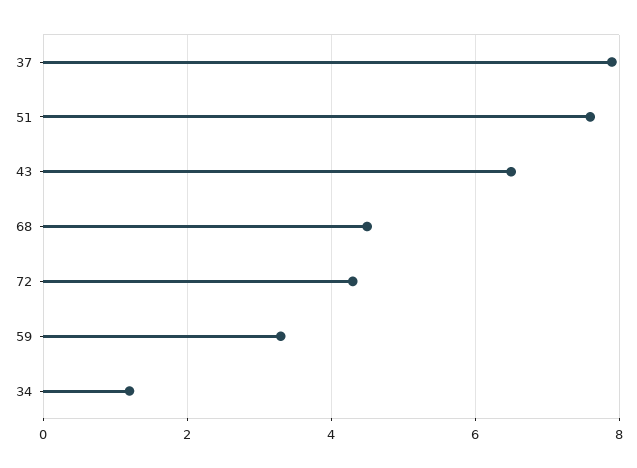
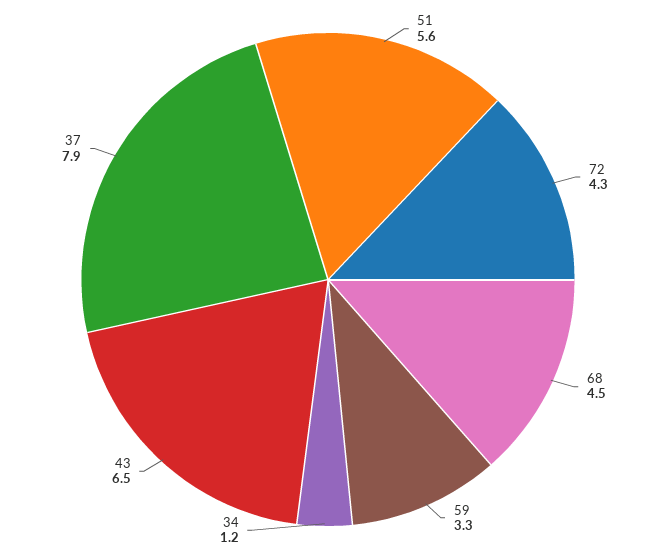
51: 7.5 -> 5.6

